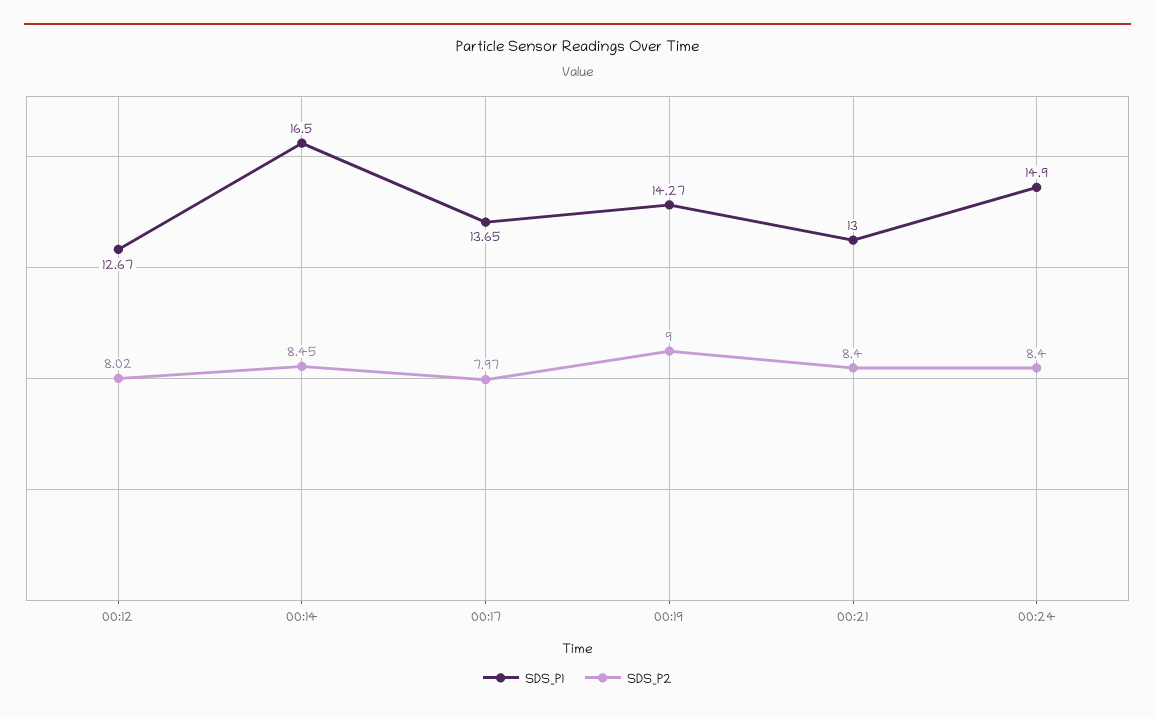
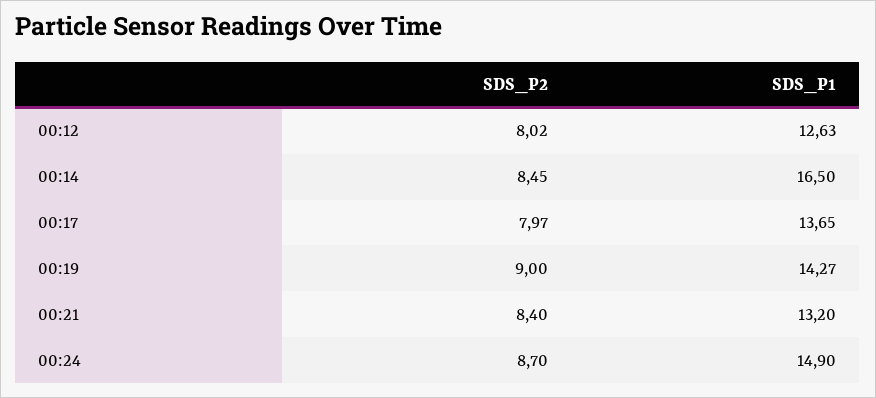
SDS_P1, 00:12: 12.67 -> 12.63
SDS_P1, 00:21: 13 -> 13.2
SDS_P2, 00:24: 8.4 -> 8.7

